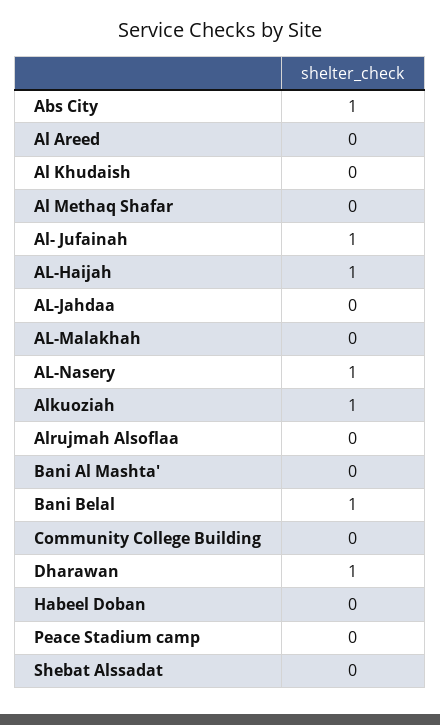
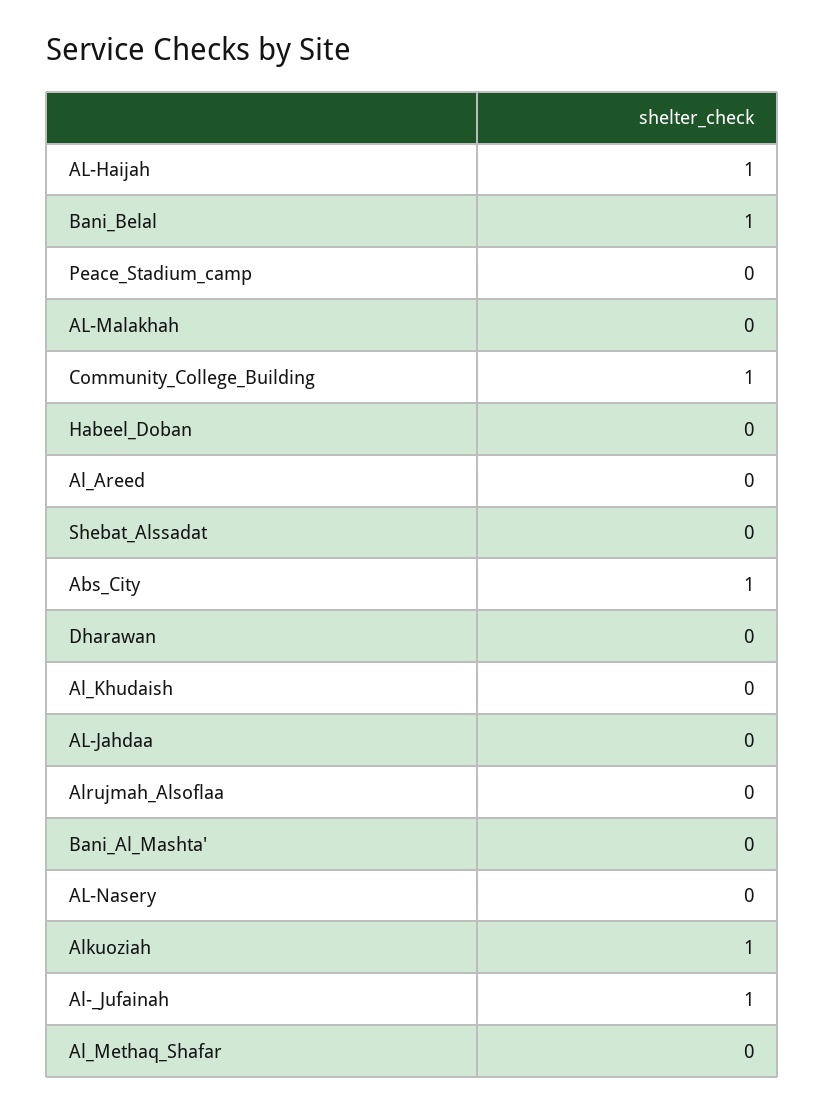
AL-Nasery: 1 -> 0
Community College Building: 0 -> 1
Dharawan: 1 -> 0

